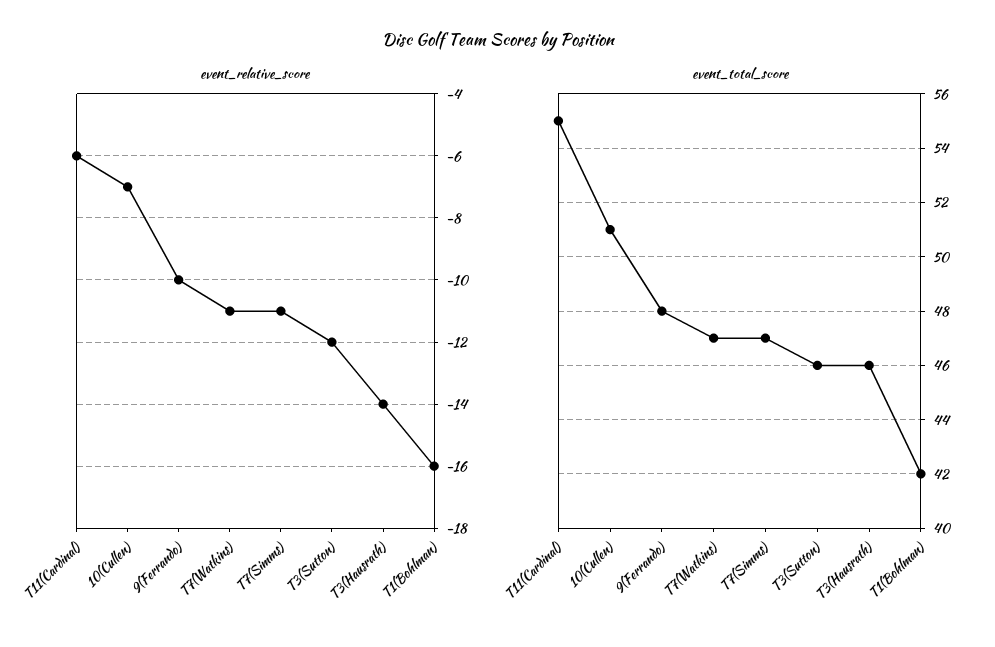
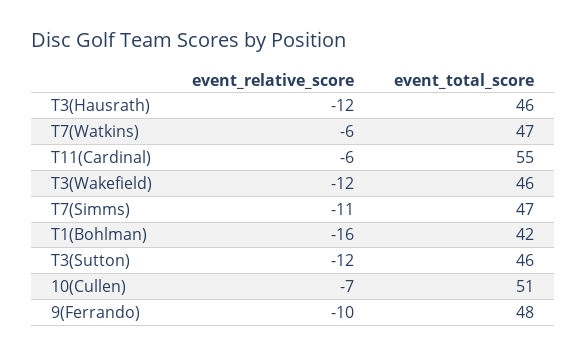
event_relative_score, T7(Watkins): -11 -> -6
event_relative_score, T3(Hausrath): -14 -> -12
event_relative_score, T3(Wakefield): none -> -12
event_total_score, T3(Wakefield): none -> 46

